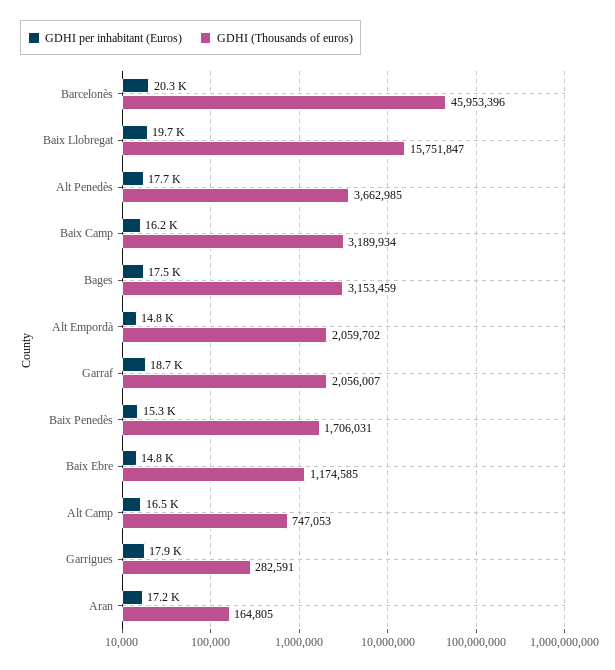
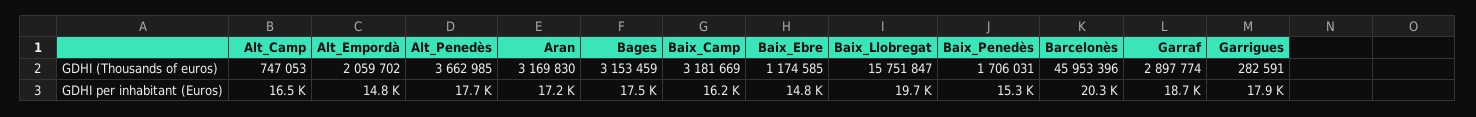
GDHI (Thousands of euros), Baix Camp: 3189934 -> 3181669
GDHI (Thousands of euros), Garraf: 2056007 -> 2897774
GDHI (Thousands of euros), Aran: 164805 -> 3169830

